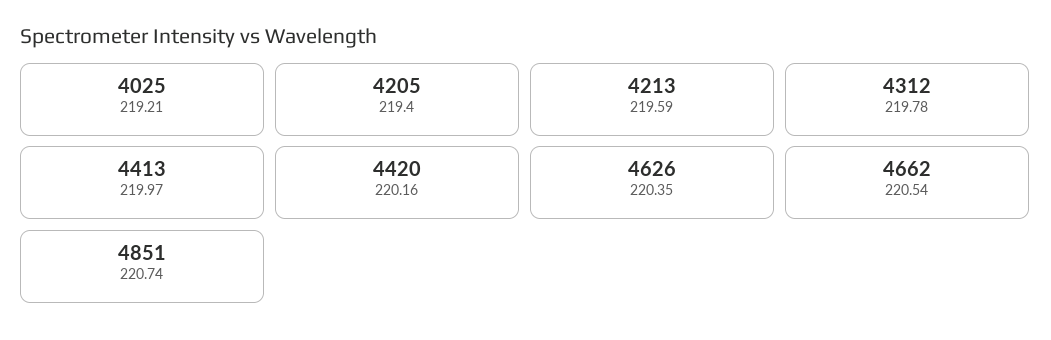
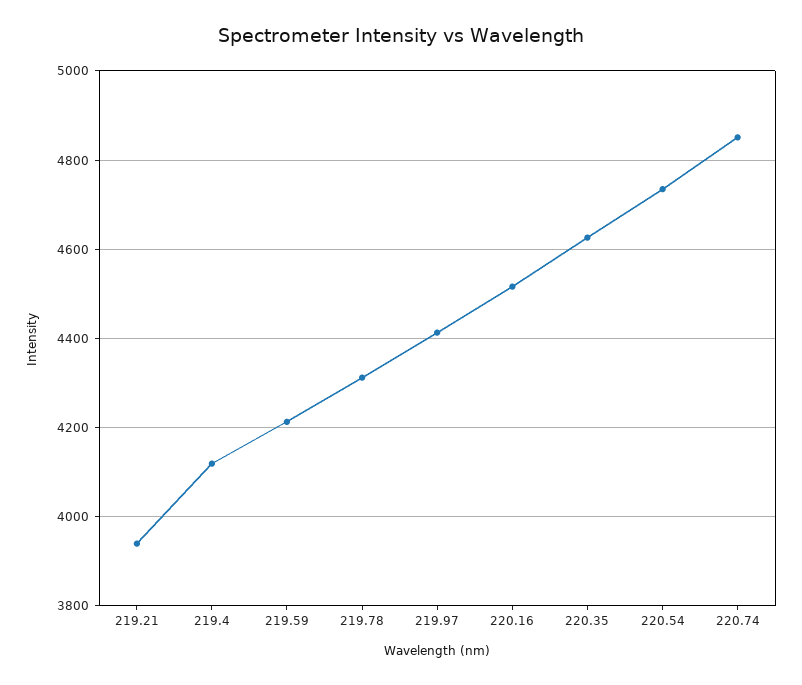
219.21: 4025 -> 3940
219.4: 4205 -> 4120
220.16: 4420 -> 4520
220.54: 4662 -> 4740

